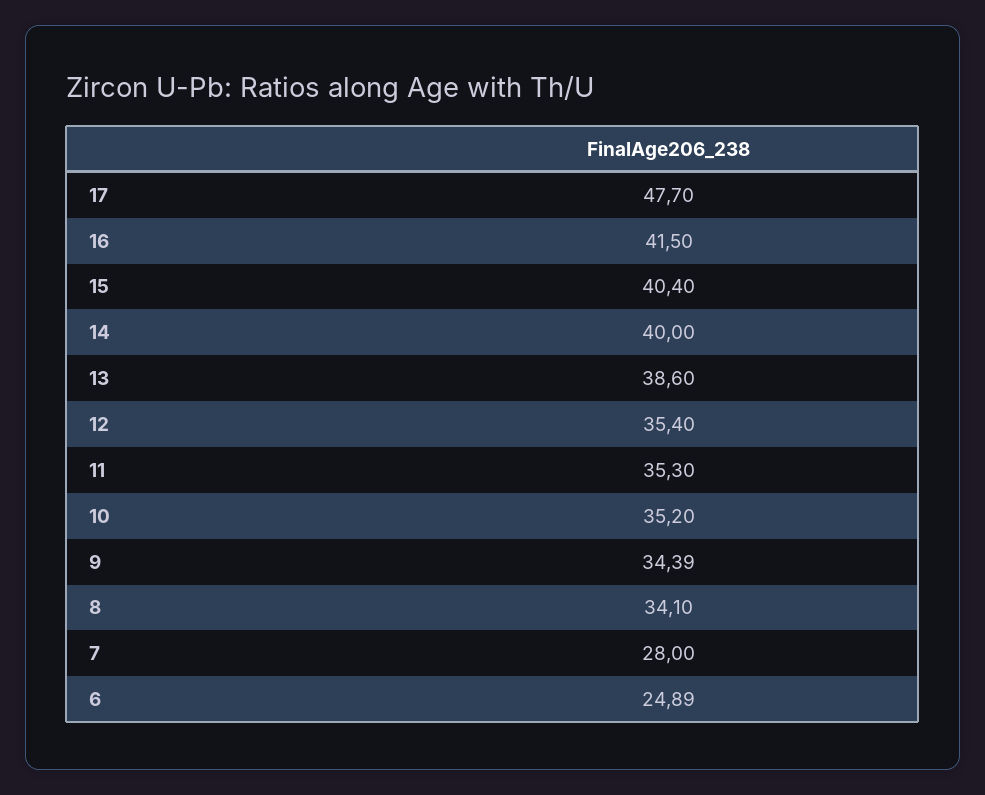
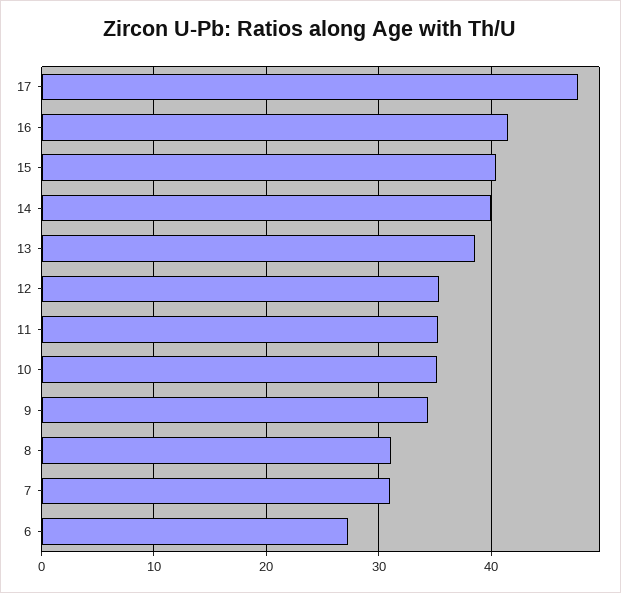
8: 34.1 -> 31
7: 28 -> 31
6: 24.89 -> 27

